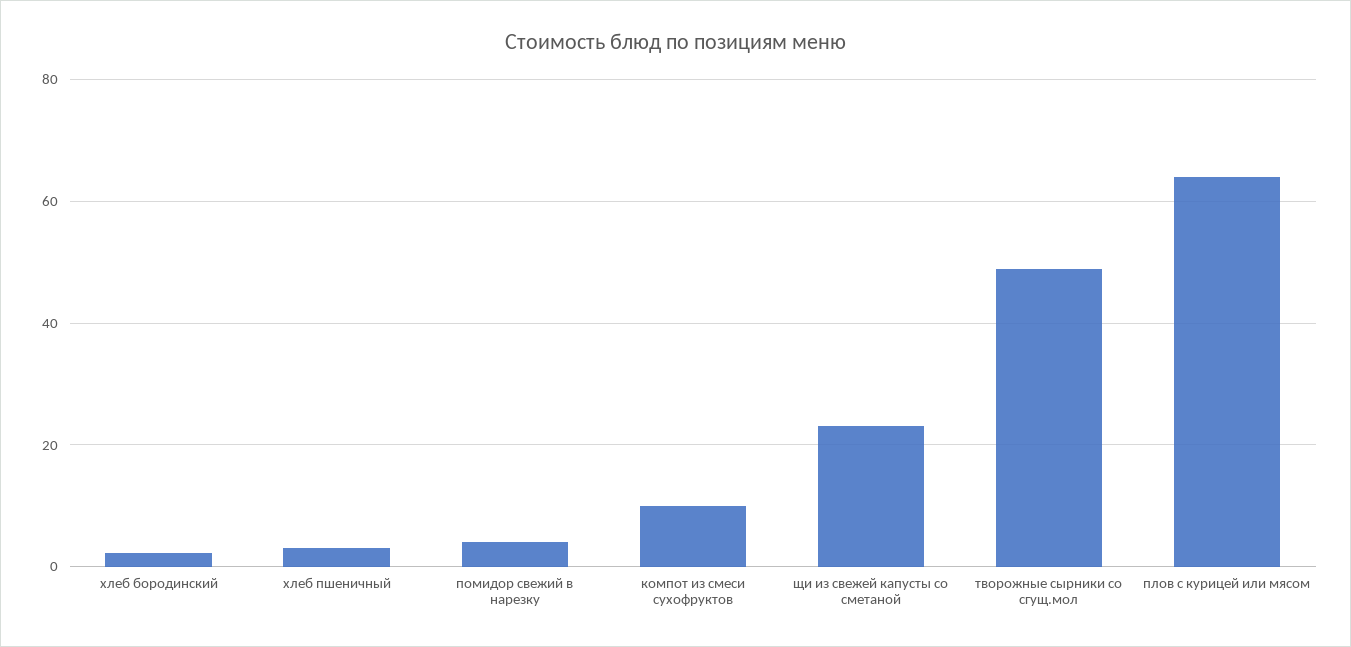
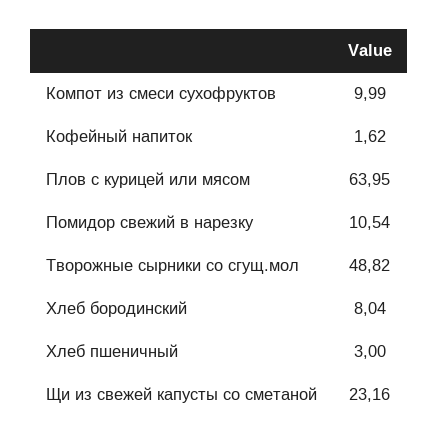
хлеб бородинский: 2 -> 8.04
помидор свежий в нарезку: 4 -> 10.54
Кофейный напиток: none -> 1.62

